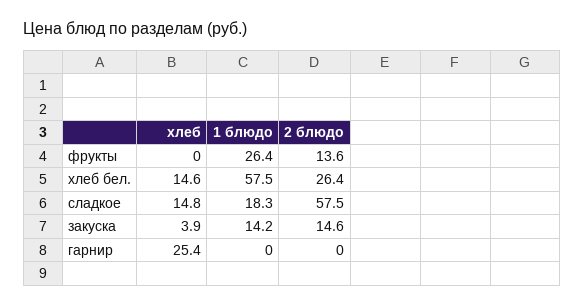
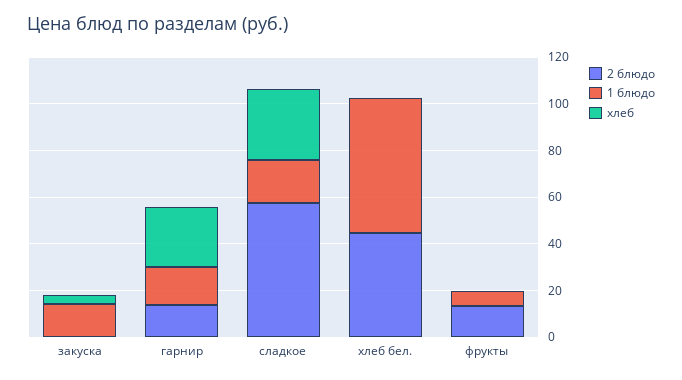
1 блюдо, фрукты: 26.4 -> 5
хлеб, хлеб бел.: 14.6 -> 0
2 блюдо, хлеб бел.: 26.4 -> 45
хлеб, сладкое: 14.8 -> 30
2 блюдо, закуска: 14.6 -> 0
1 блюдо, гарнир: 0 -> 15
2 блюдо, гарнир: 0 -> 15

